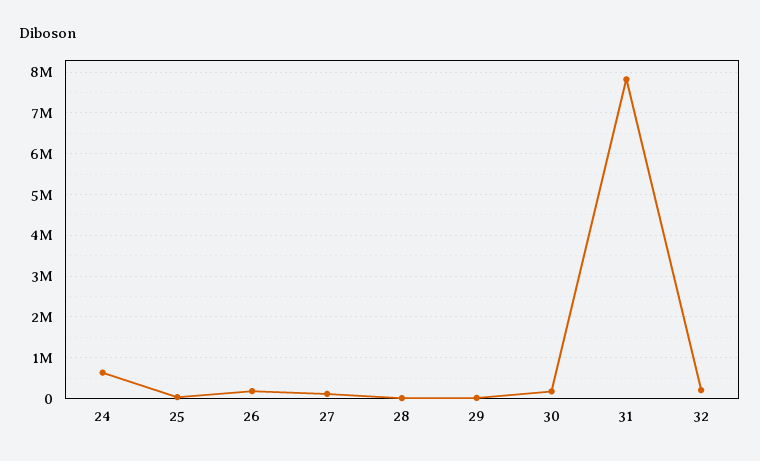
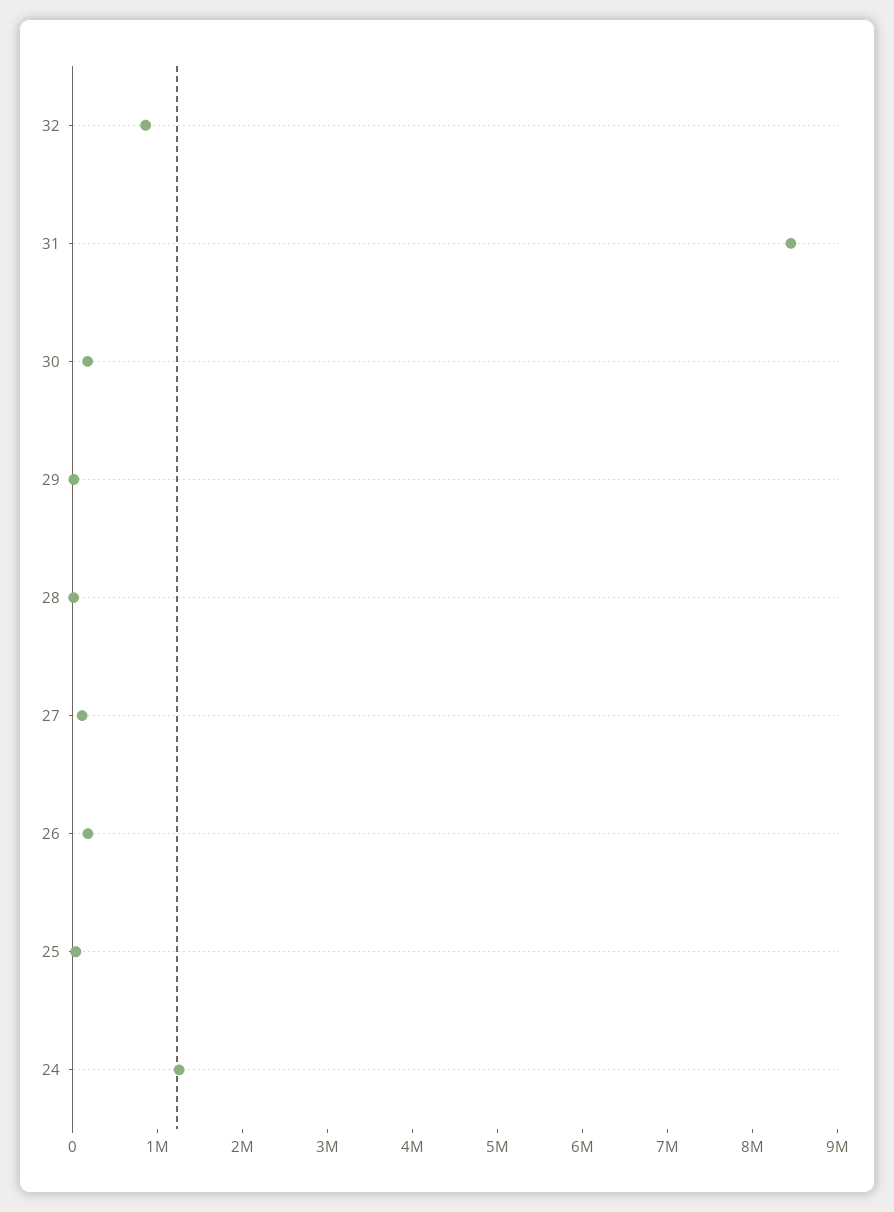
24: 600000 -> 1200000
31: 7800000 -> 8400000
32: 200000 -> 800000

